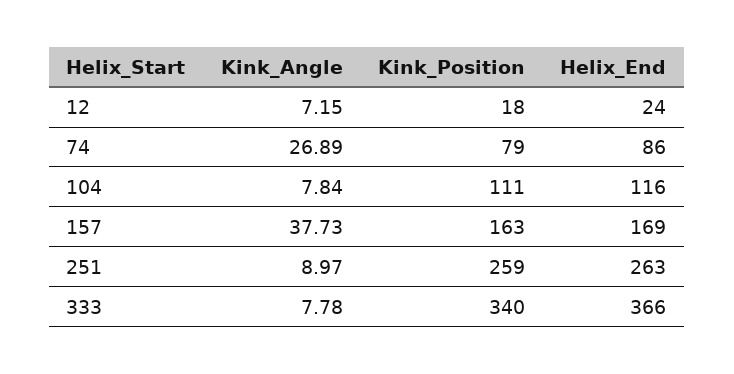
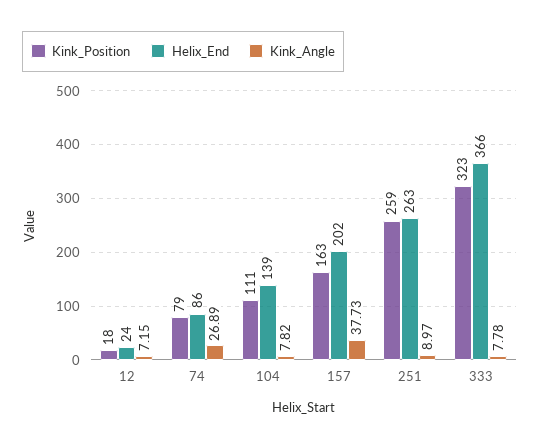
Kink_Angle, 104: 7.84 -> 7.82
Helix_End, 104: 116 -> 139
Helix_End, 157: 169 -> 202
Kink_Position, 333: 340 -> 323

